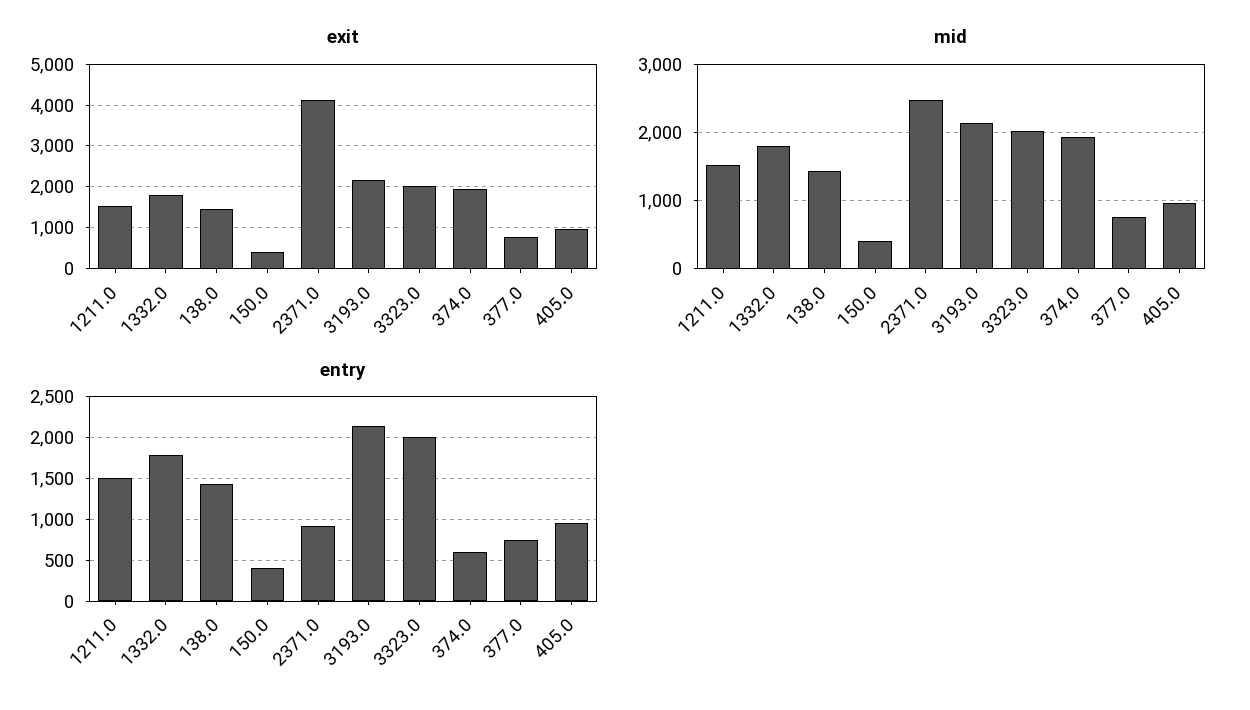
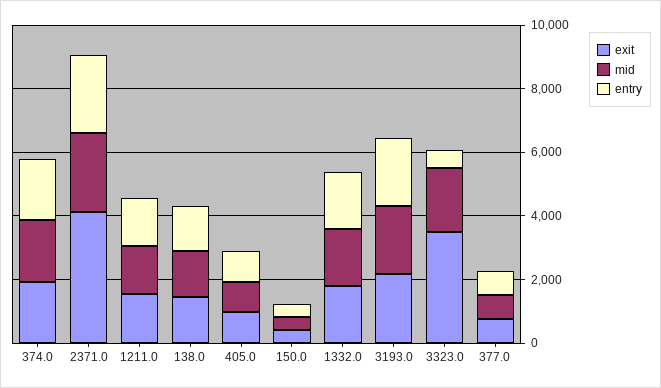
exit, 3323.0: 2000 -> 3500
entry, 2371.0: 900 -> 2500
entry, 3323.0: 2000 -> 500
entry, 374.0: 600 -> 2000

